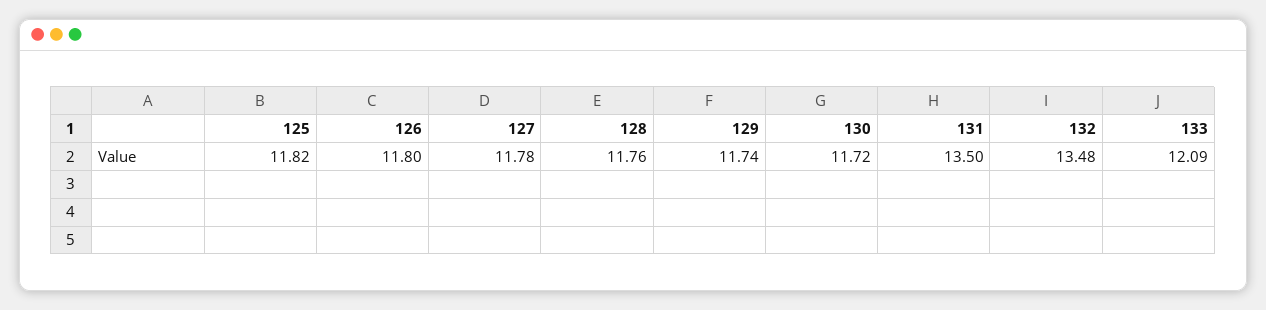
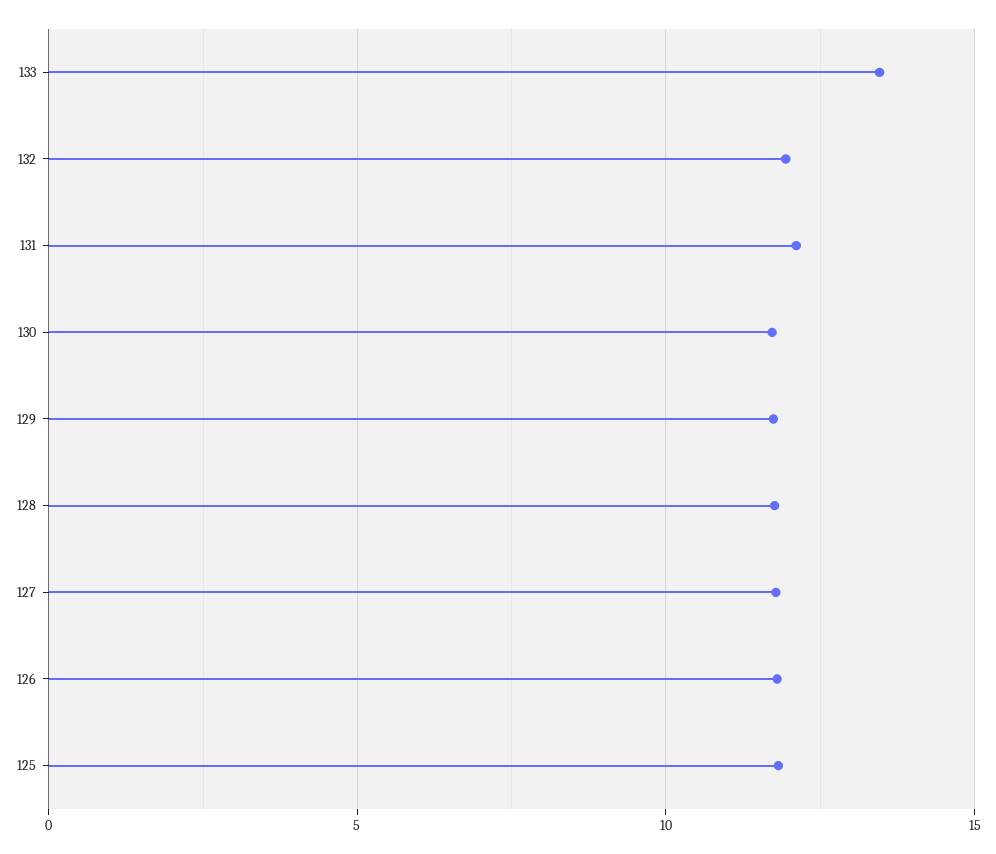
131: 13.5 -> 12
132: 13.48 -> 12
133: 12.09 -> 13.5

